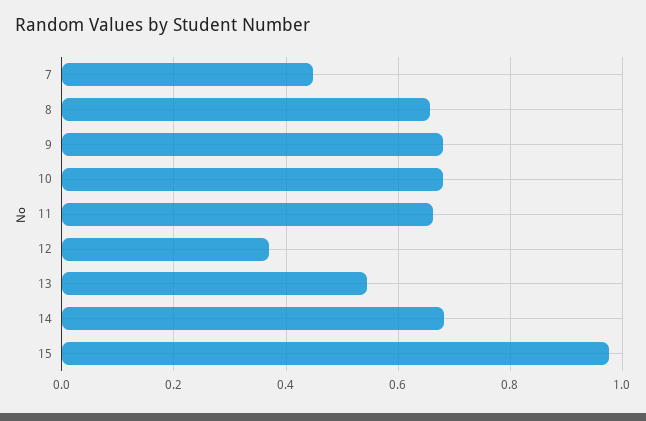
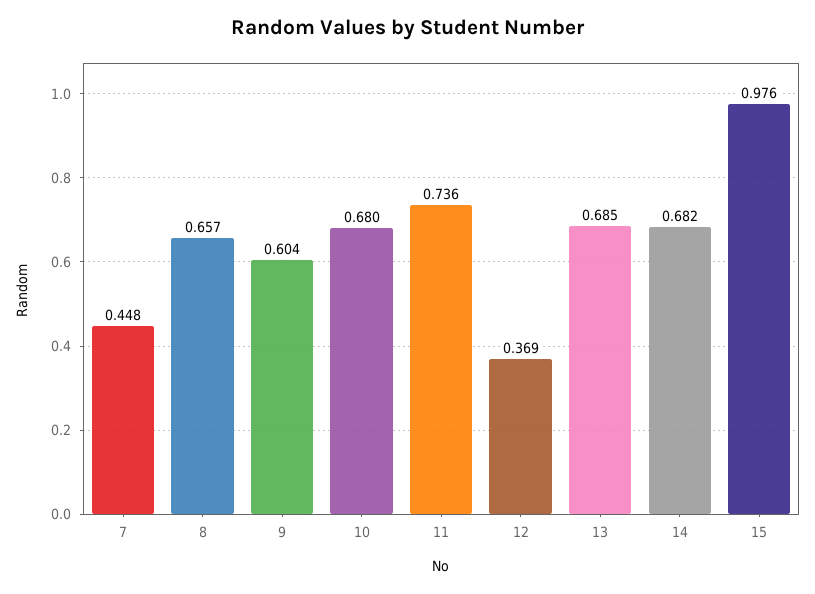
9: 0.68 -> 0.604
11: 0.66 -> 0.736
13: 0.54 -> 0.685

